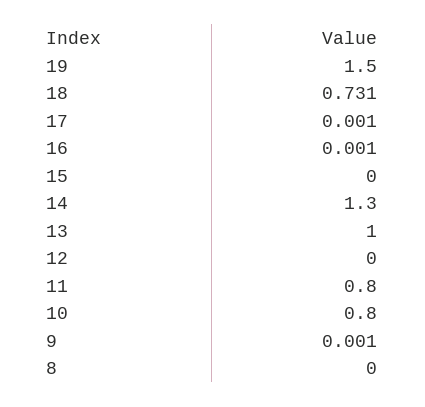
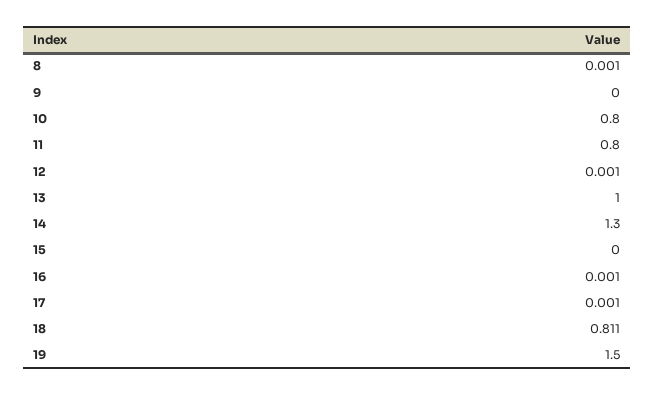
18: 0.731 -> 0.811
12: 0 -> 0.001
9: 0.001 -> 0
8: 0 -> 0.001

